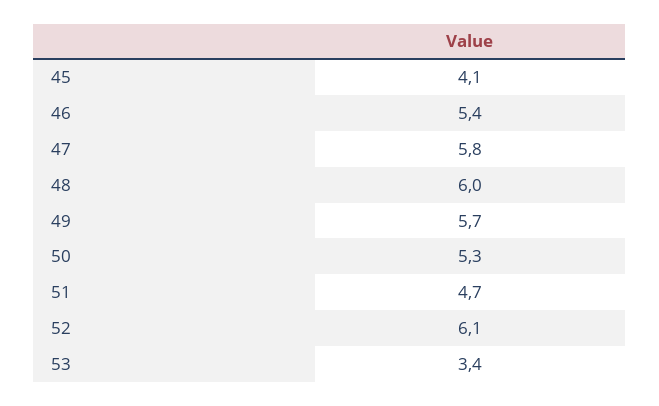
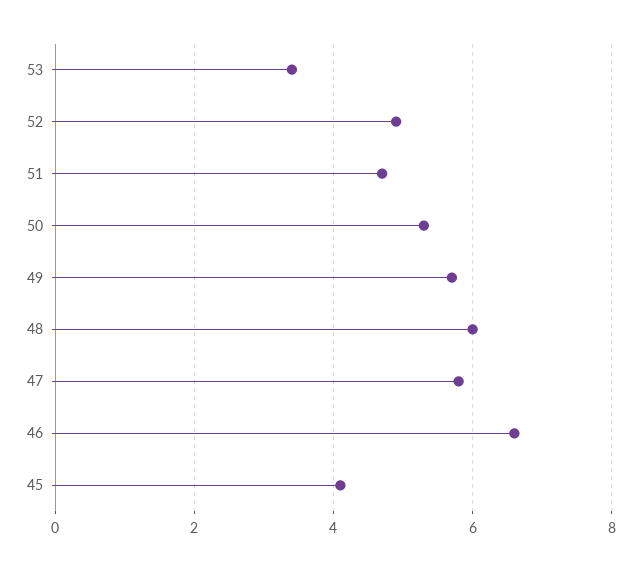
46: 5.4 -> 6.5
52: 6.1 -> 5

